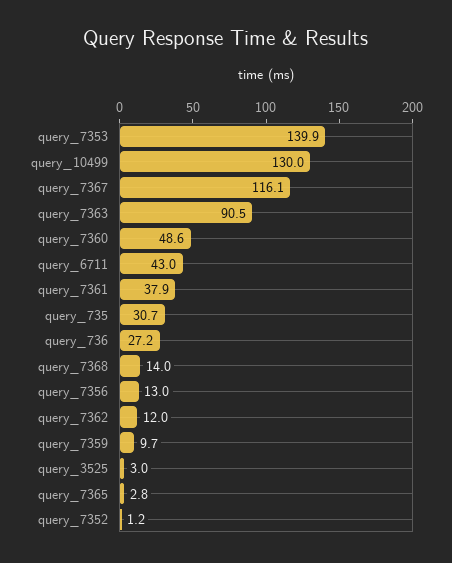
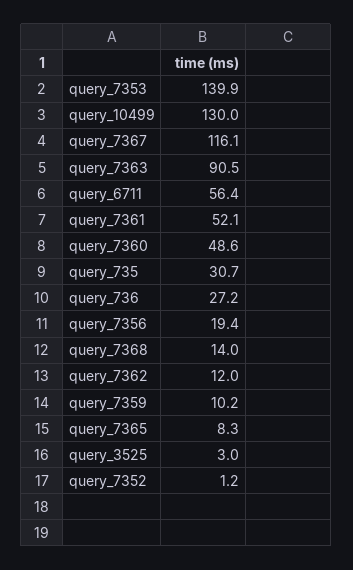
query_6711: 43 -> 56.4
query_7361: 37.9 -> 52.1
query_7356: 13 -> 19.4
query_7359: 9.7 -> 10.2
query_7365: 2.8 -> 8.3

